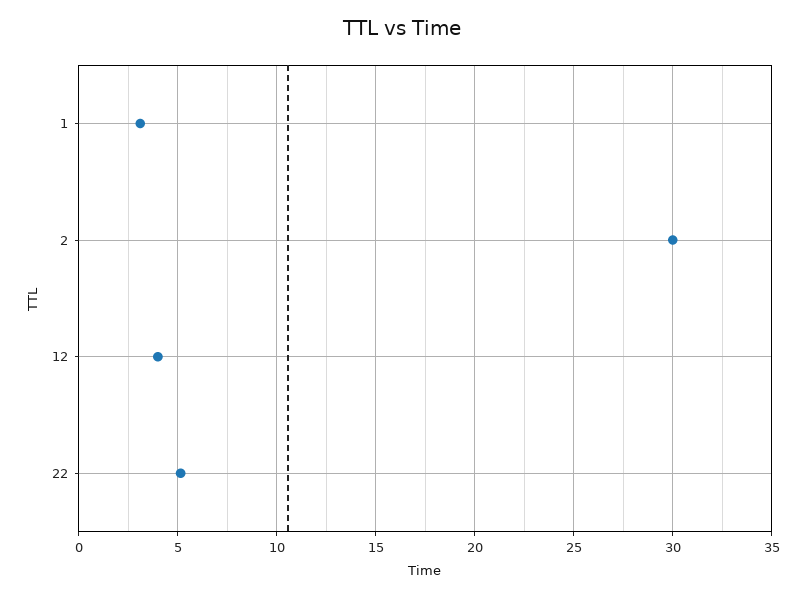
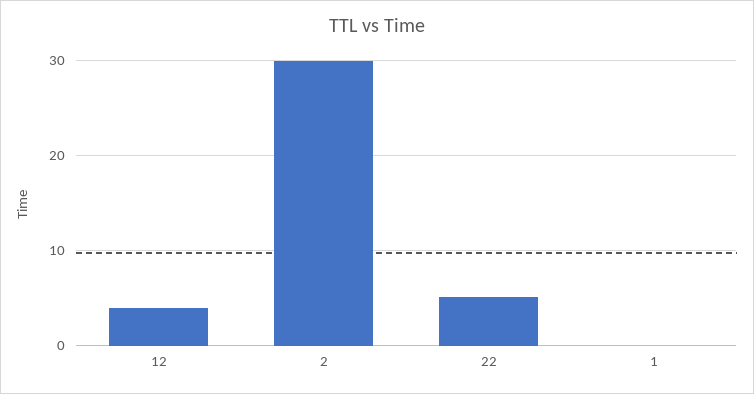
1: 3 -> 0

